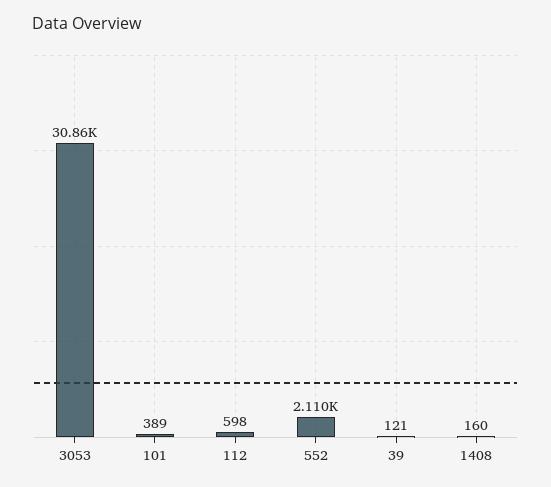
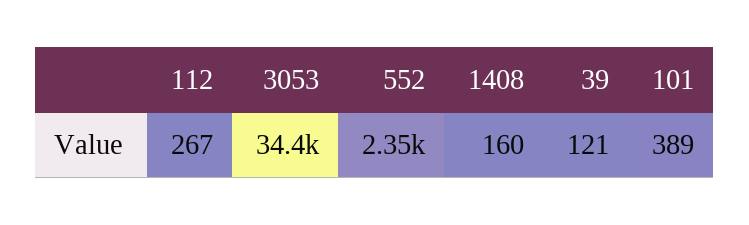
3053: 30860 -> 34400
112: 598 -> 267
552: 2110 -> 2350

